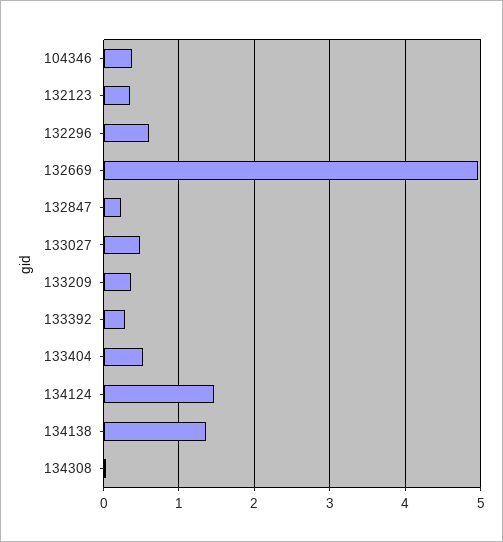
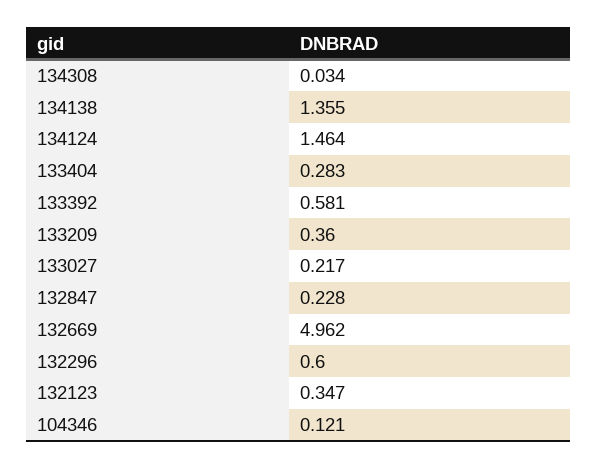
104346: 0.4 -> 0.121
133027: 0.5 -> 0.217
133392: 0.3 -> 0.581
133404: 0.5 -> 0.283

